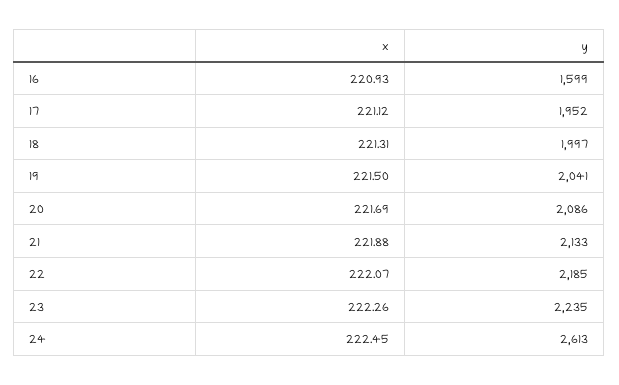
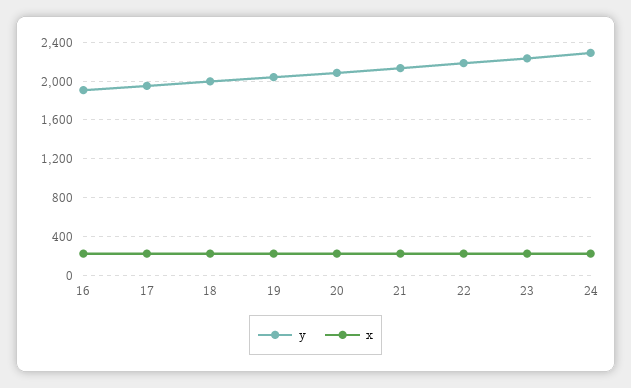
y, 16: 1599 -> 1900
y, 24: 2613 -> 2300

